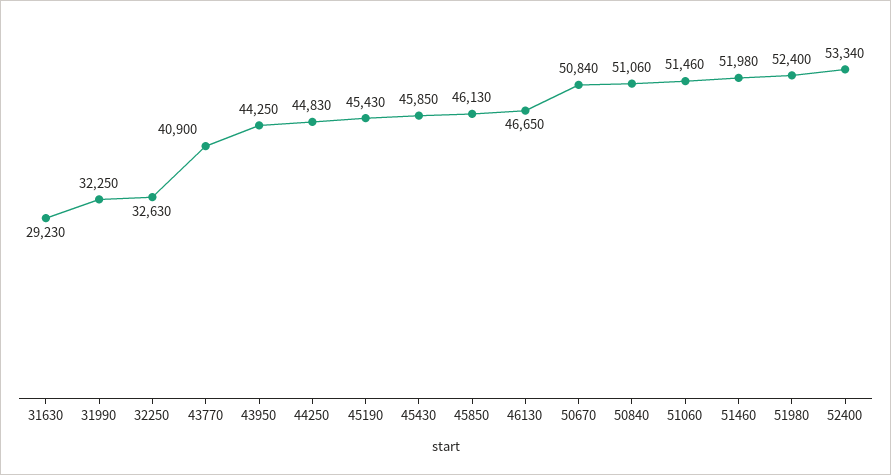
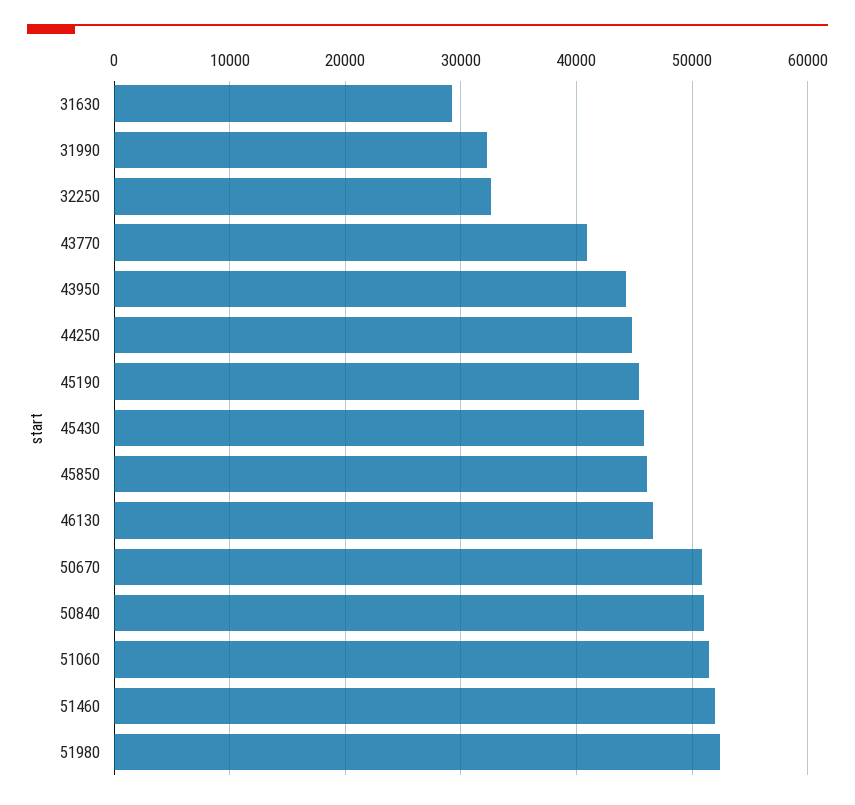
52400: 53340 -> none

